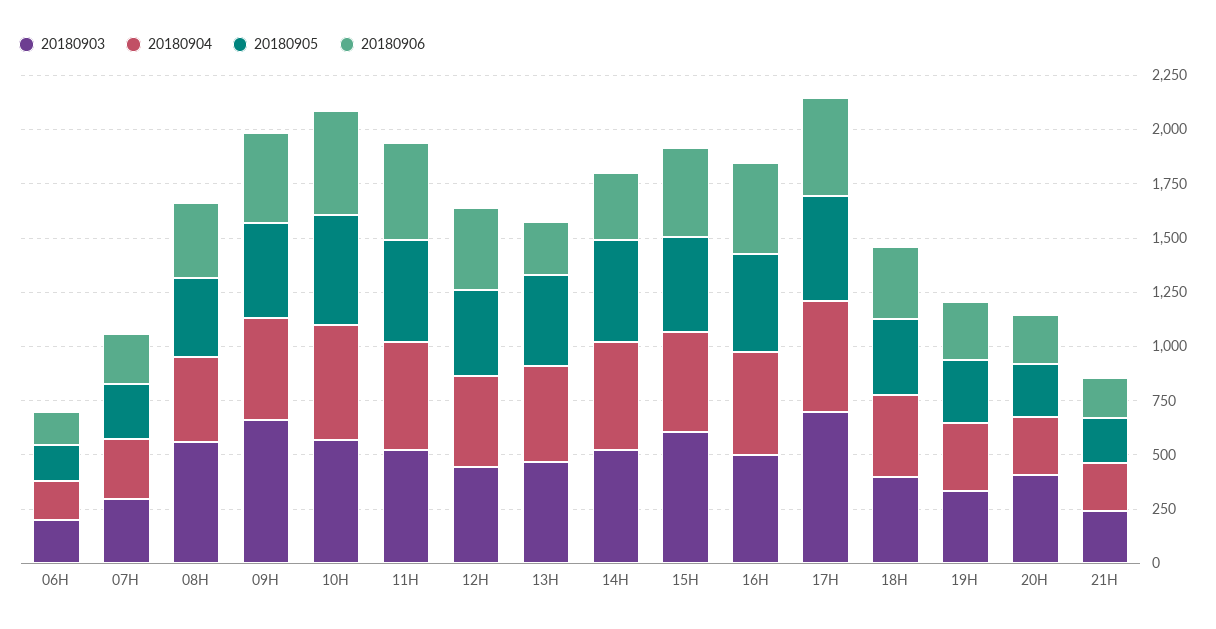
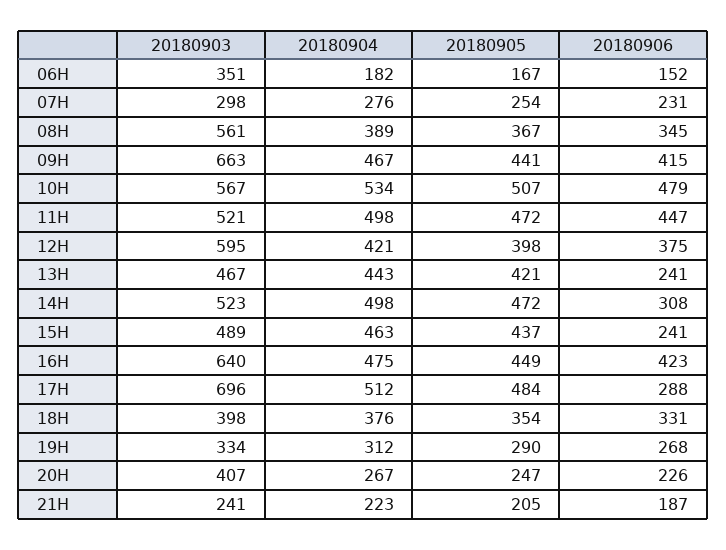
20180903, 06H: 200 -> 351
20180903, 12H: 450 -> 595
20180903, 15H: 600 -> 489
20180906, 15H: 400 -> 241
20180903, 16H: 500 -> 640
20180906, 17H: 450 -> 288

